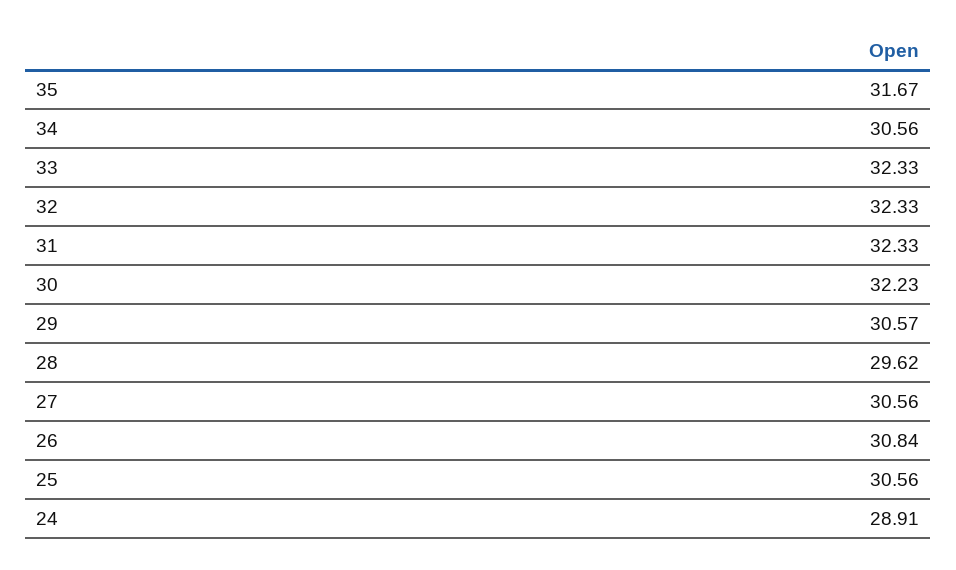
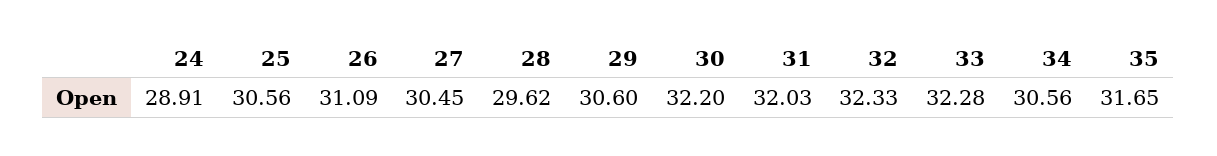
35: 31.67 -> 31.65
33: 32.33 -> 32.28
31: 32.33 -> 32.03
30: 32.23 -> 32.2
29: 30.57 -> 30.6
27: 30.56 -> 30.45
26: 30.84 -> 31.09

